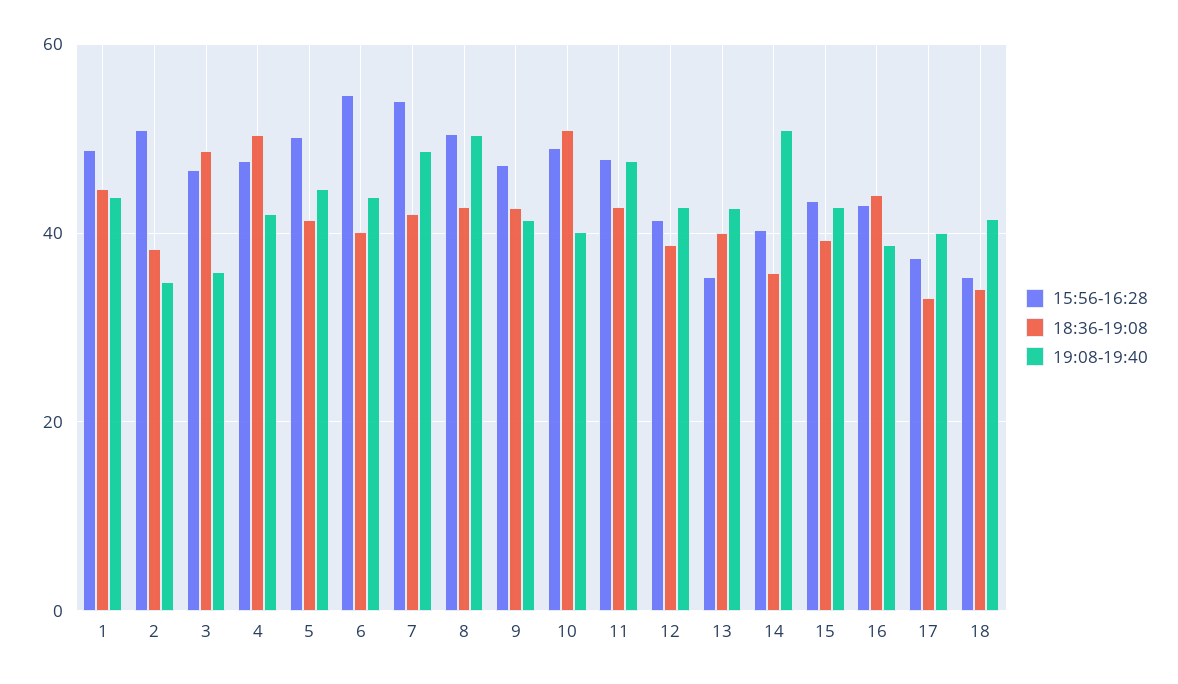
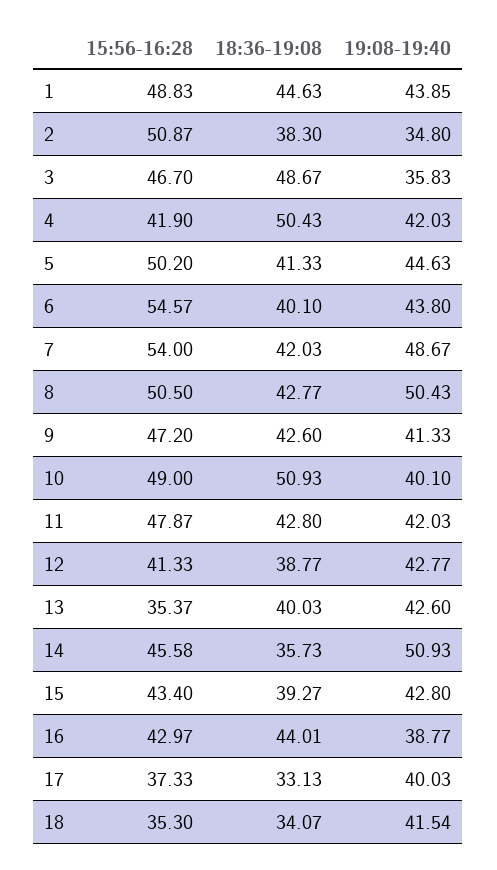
15:56-16:28, 4: 48 -> 41.9
19:08-19:40, 11: 48 -> 42.03
15:56-16:28, 14: 40 -> 45.58

